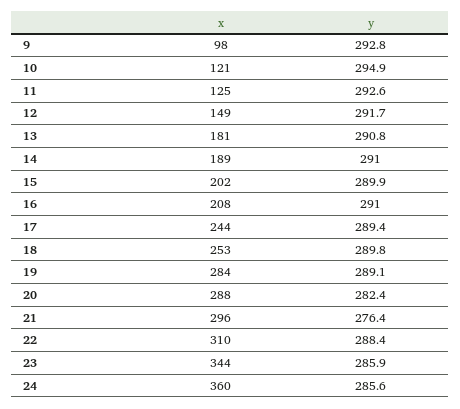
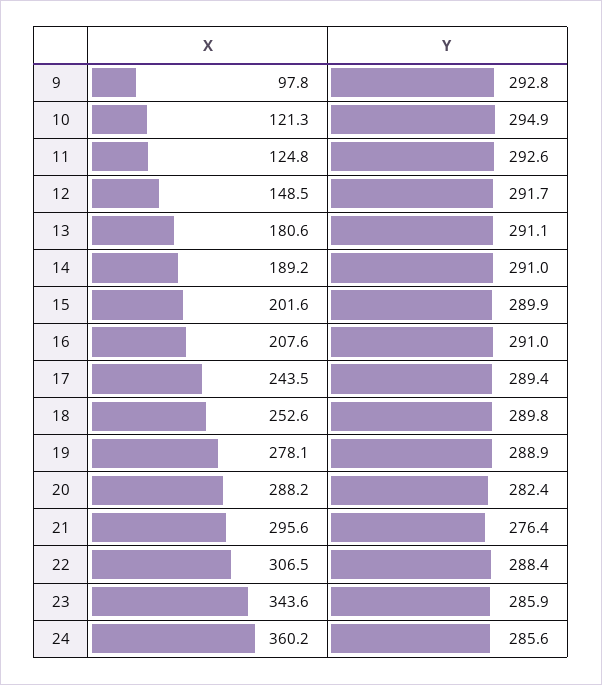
y, 13: 290.8 -> 291.1
x, 19: 284 -> 278.1
y, 19: 289.1 -> 288.9
x, 22: 310 -> 306.5

